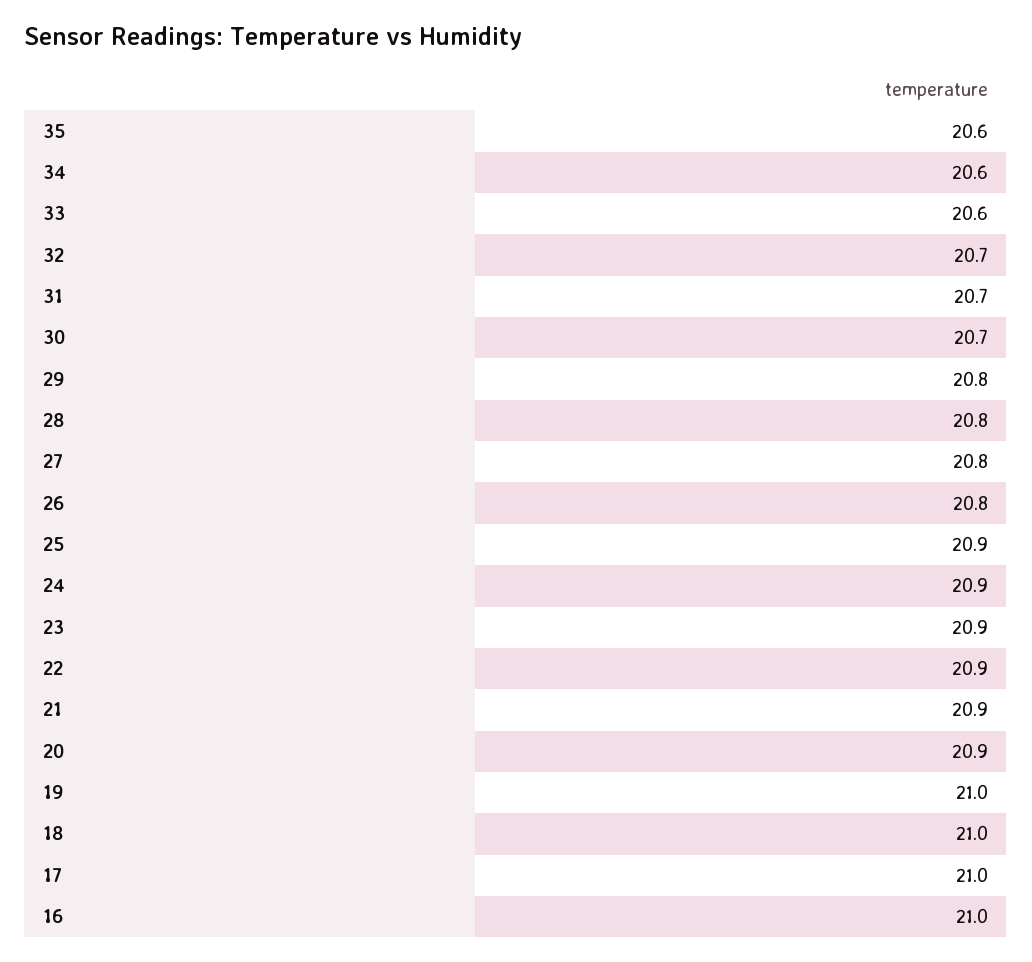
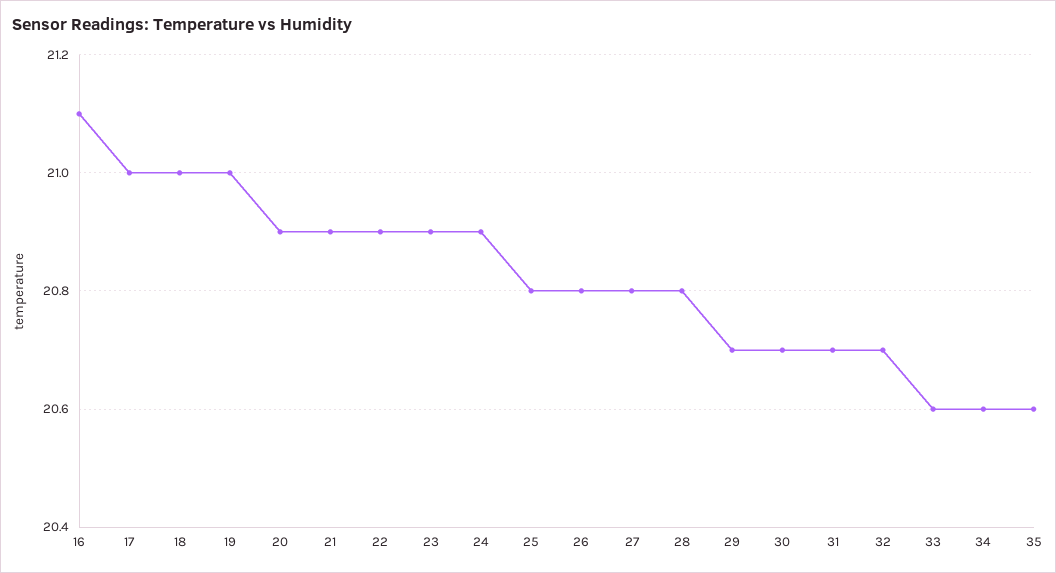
29: 20.8 -> 20.7
25: 20.9 -> 20.8
16: 21 -> 21.1

